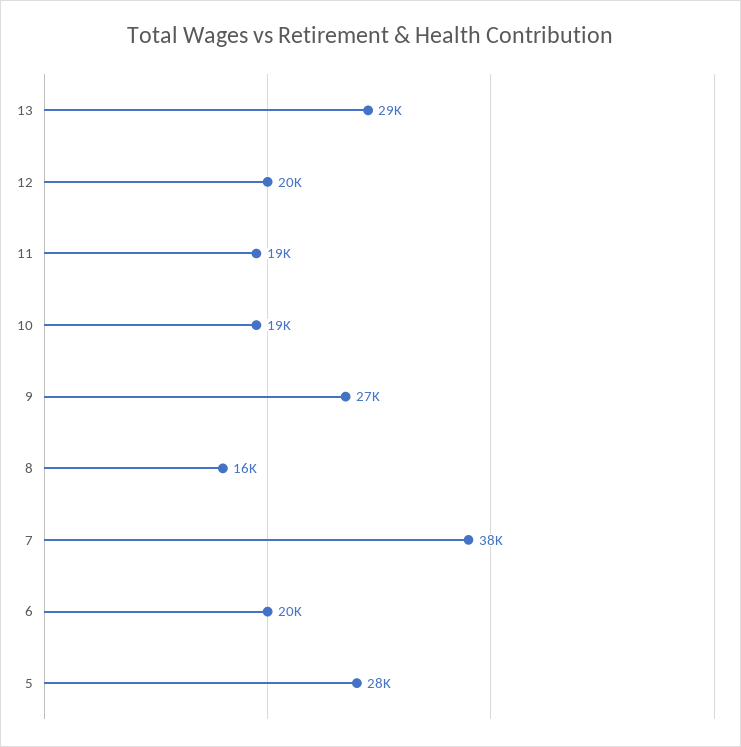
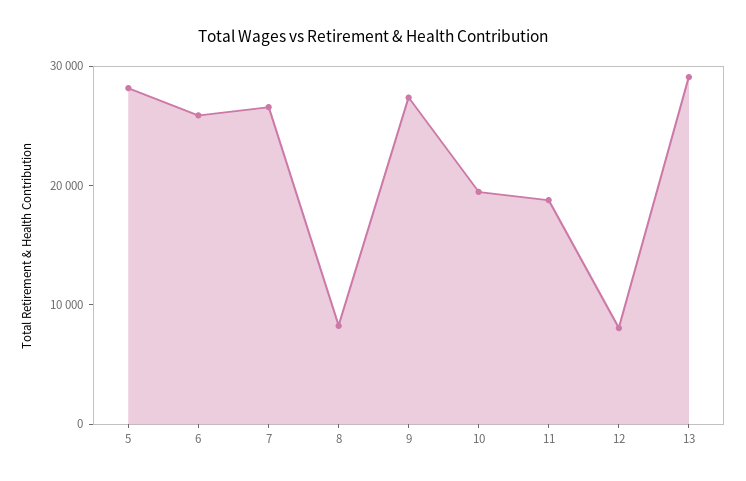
12: 20000 -> 8000
8: 16000 -> 8000
7: 38000 -> 26000
6: 20000 -> 26000

